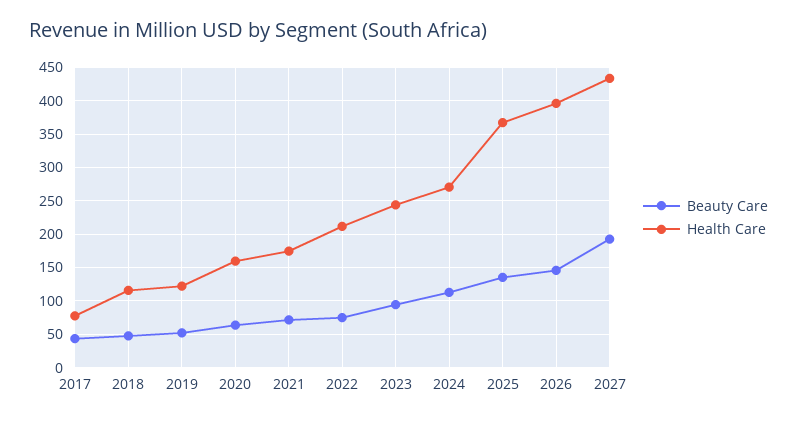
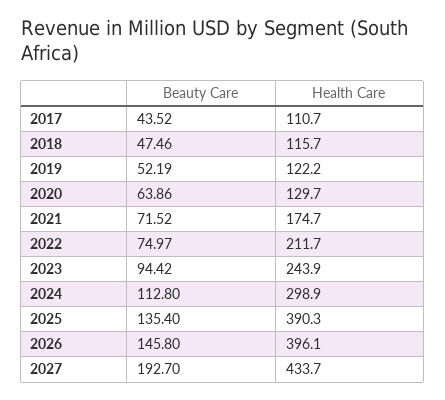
Health Care, 2017: 80 -> 110.7
Health Care, 2020: 160 -> 129.7
Health Care, 2024: 270 -> 298.9
Health Care, 2025: 370 -> 390.3

